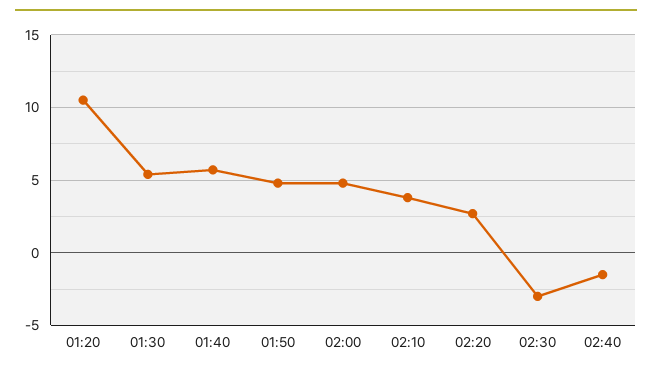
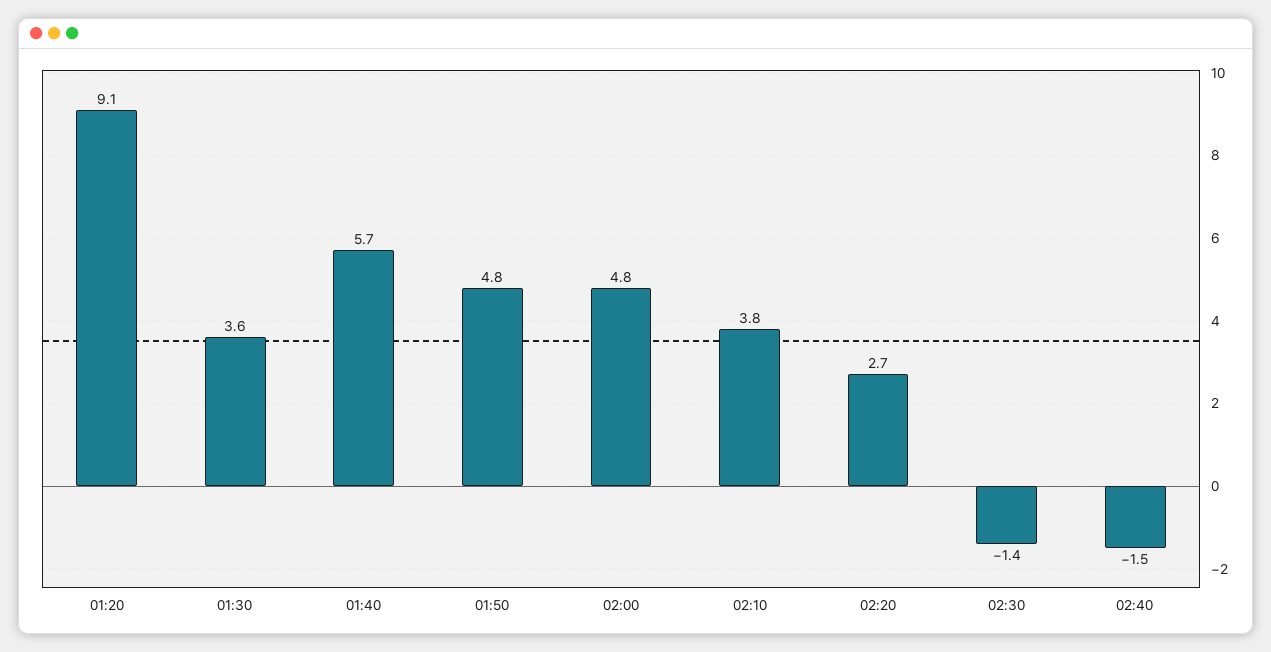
01:20: 10.5 -> 9.1
01:30: 5.5 -> 3.6
02:30: -3 -> -1.4

